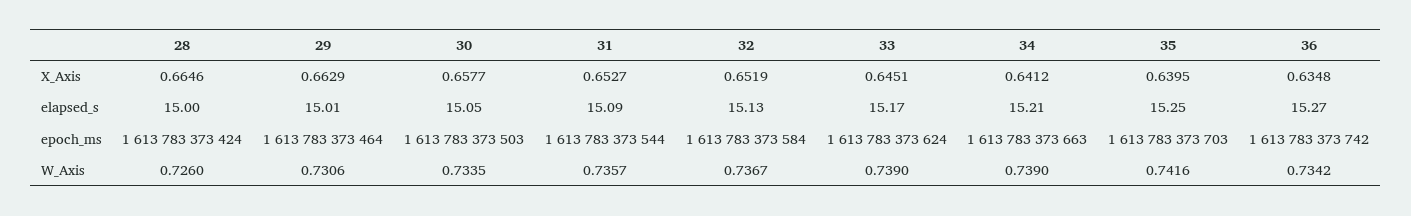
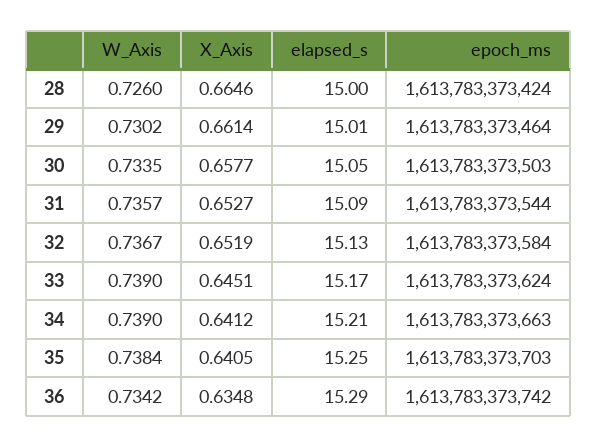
29, X_Axis: 0.6629 -> 0.6614
35, X_Axis: 0.6395 -> 0.6405
36, elapsed_s: 15.27 -> 15.29
29, W_Axis: 0.7306 -> 0.7302
35, W_Axis: 0.7416 -> 0.7384

